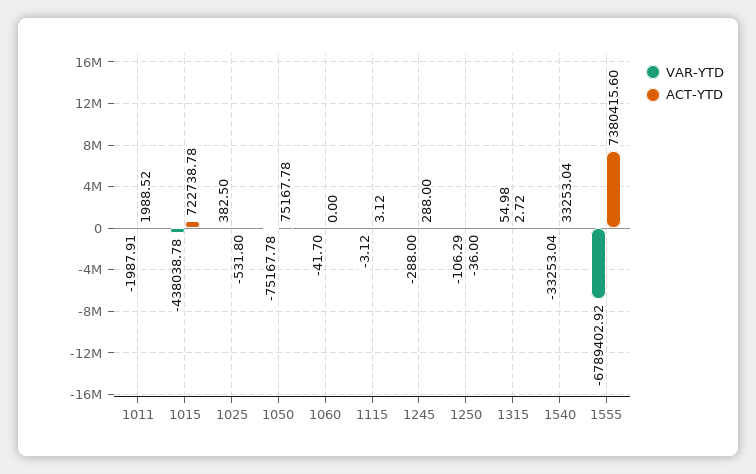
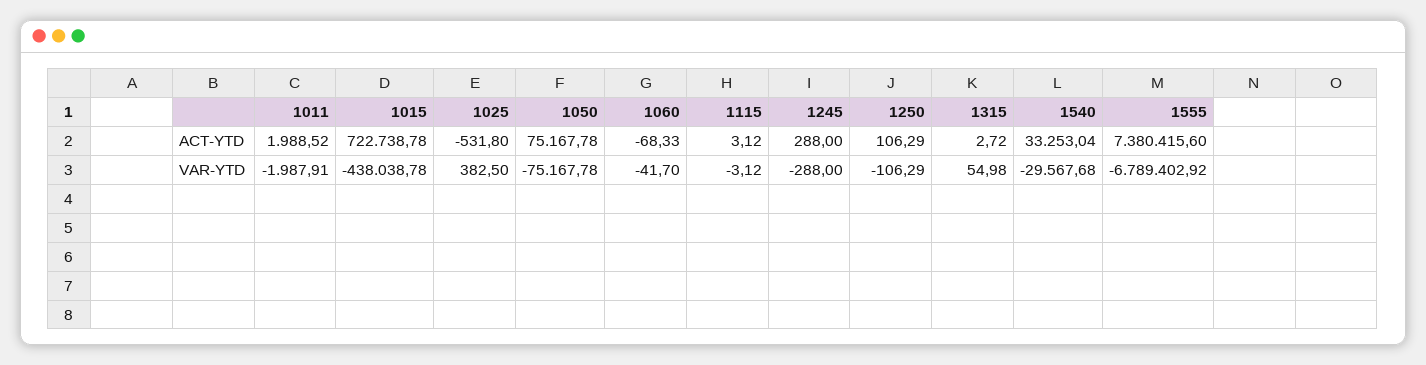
ACT-YTD, 1060: 0 -> -68.33
ACT-YTD, 1250: -36 -> 106.29
VAR-YTD, 1540: -33253.04 -> -29567.68

